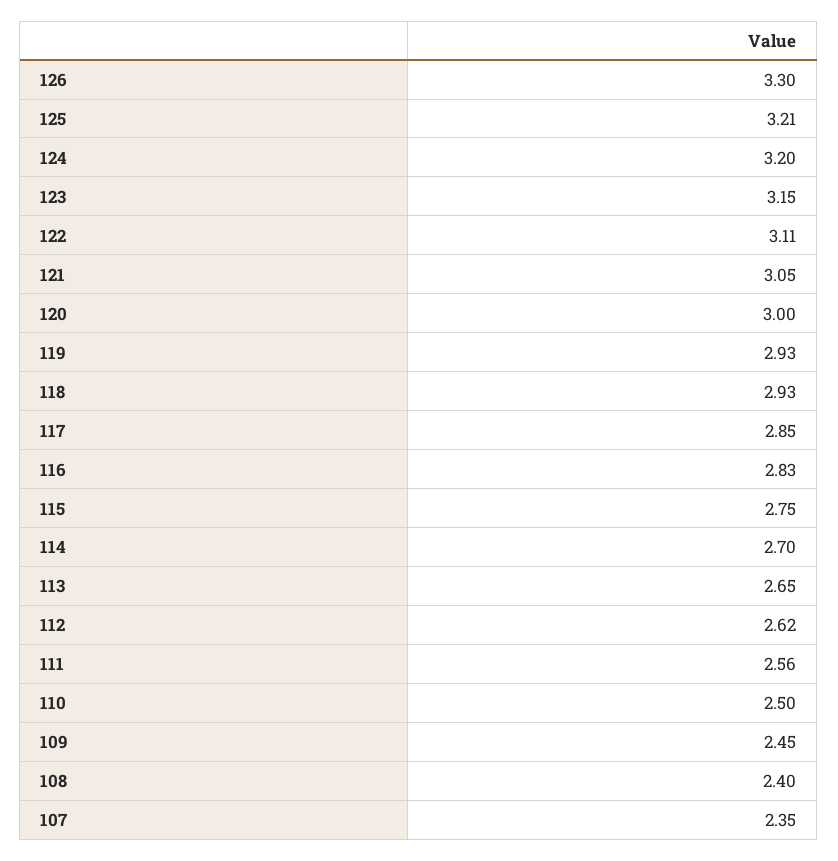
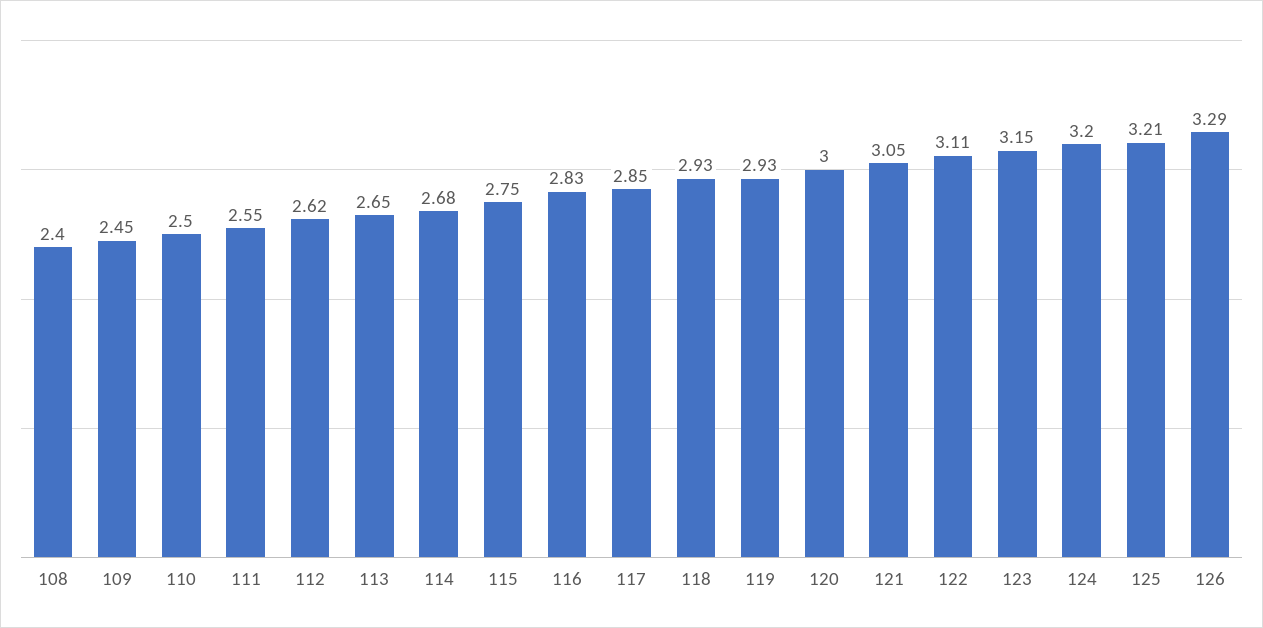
126: 3.3 -> 3.29
114: 2.7 -> 2.68
111: 2.56 -> 2.55
107: 2.35 -> none

